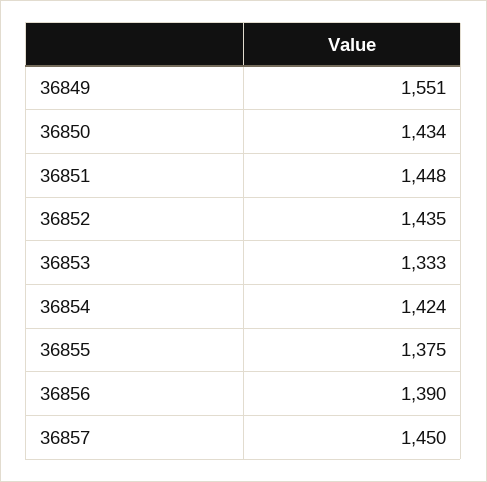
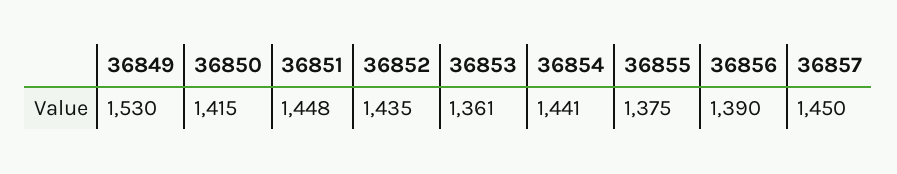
36849: 1551 -> 1530
36850: 1434 -> 1415
36853: 1333 -> 1361
36854: 1424 -> 1441

